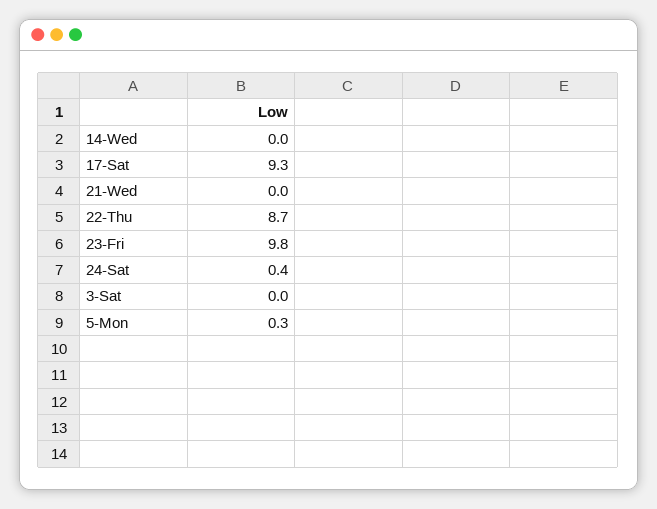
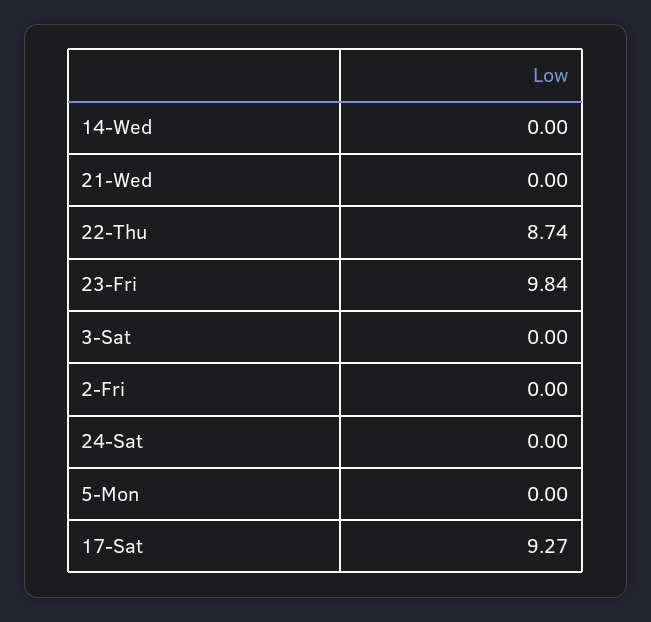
24-Sat: 0.4 -> 0
5-Mon: 0.3 -> 0
2-Fri: none -> 0

